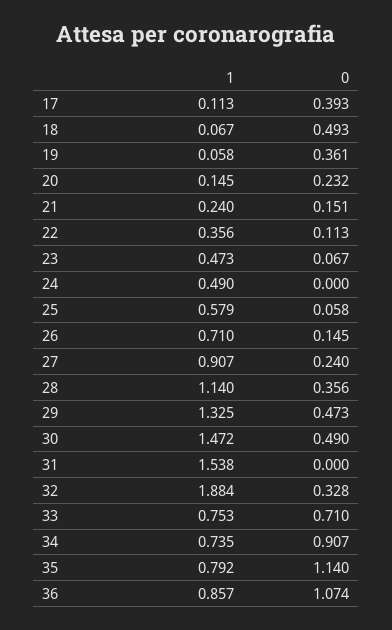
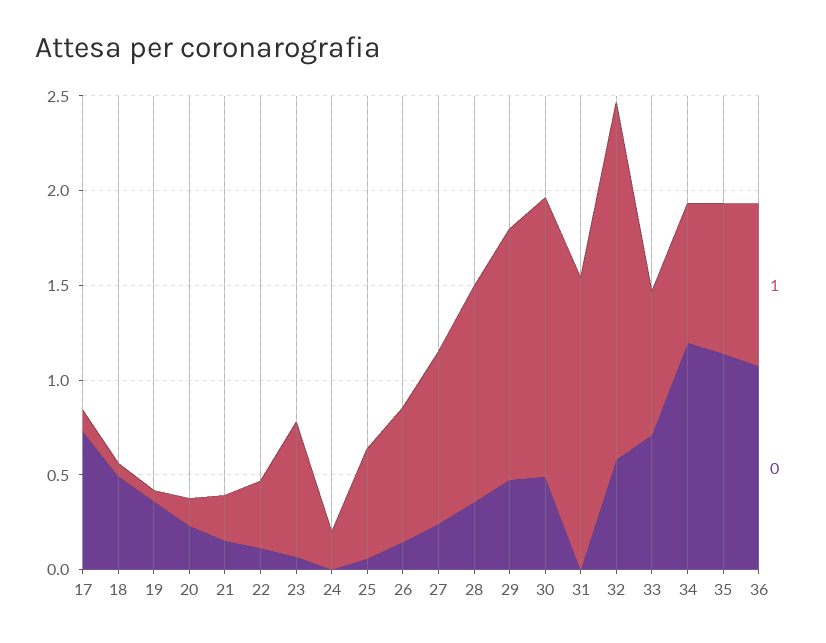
0, 17: 0.393 -> 0.7
1, 23: 0.473 -> 0.7
1, 24: 0.49 -> 0.2
0, 32: 0.328 -> 0.6
0, 34: 0.907 -> 1.2

